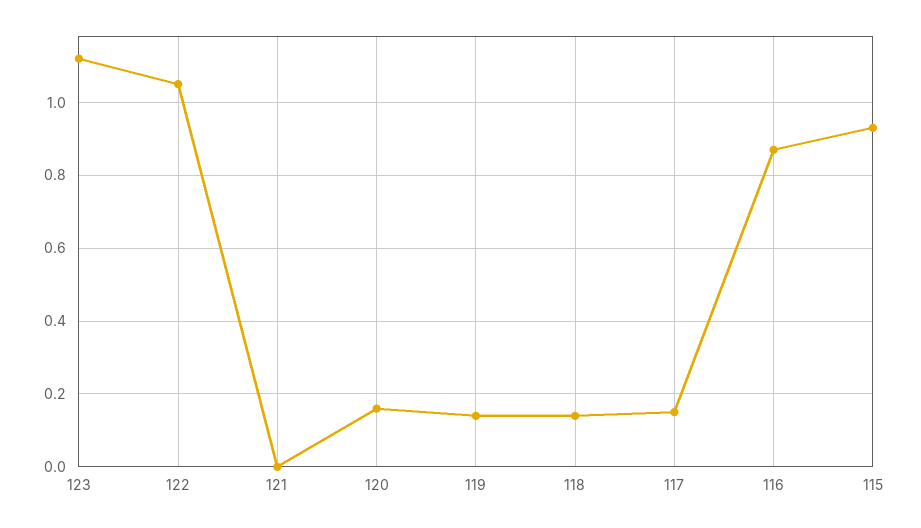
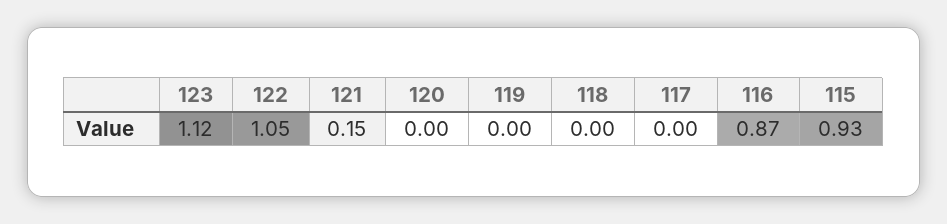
121: 0 -> 0.15
120: 0.15 -> 0
119: 0.15 -> 0
118: 0.15 -> 0
117: 0.15 -> 0

